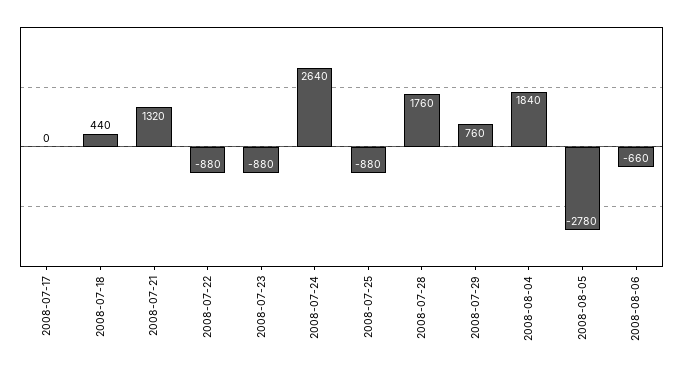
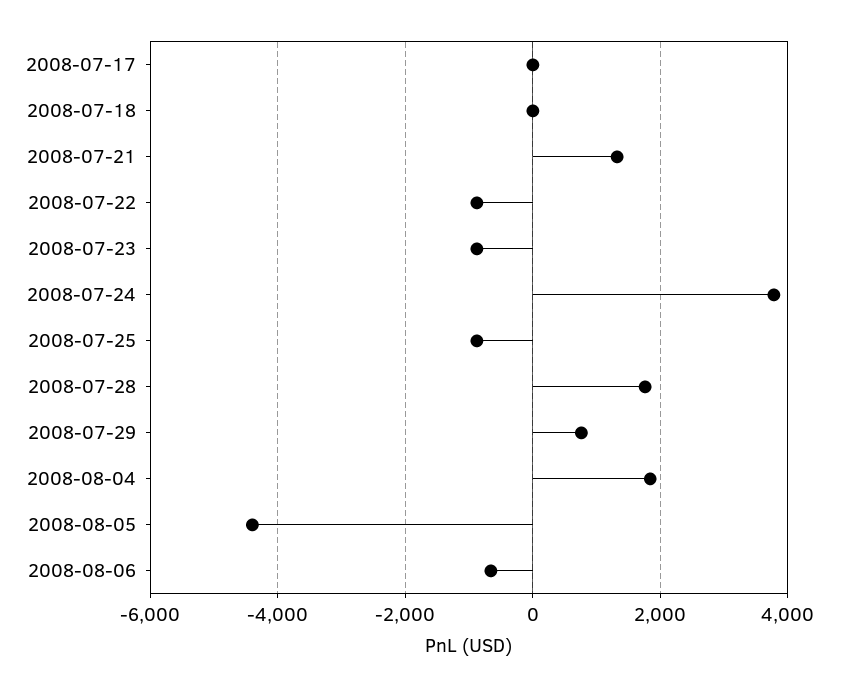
2008-07-18: 440 -> 0
2008-07-24: 2640 -> 3800
2008-08-05: -2780 -> -4400

